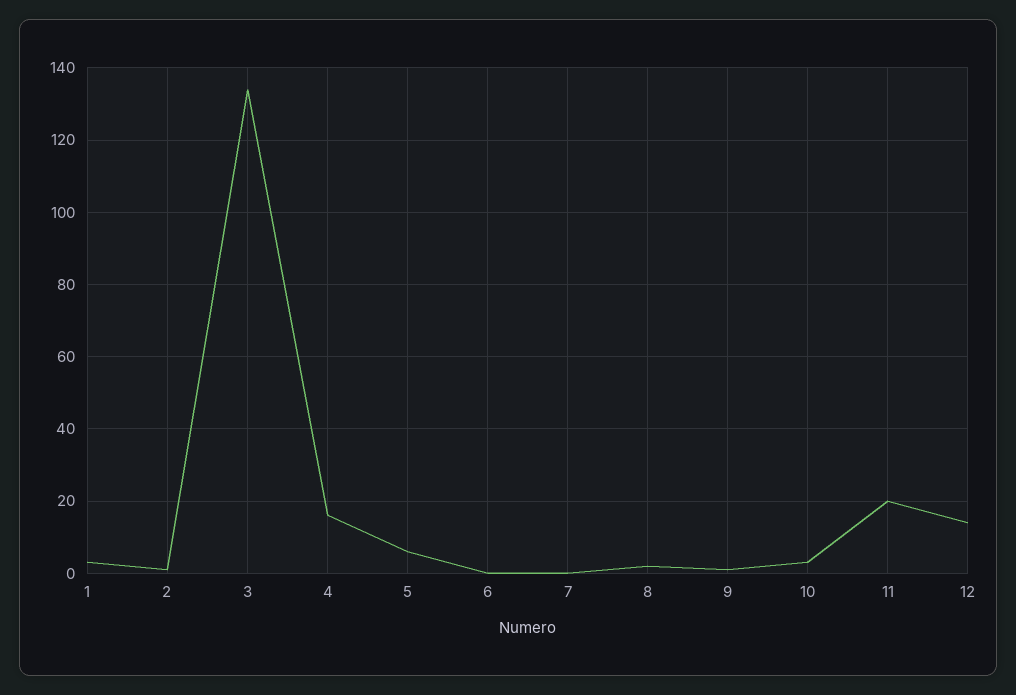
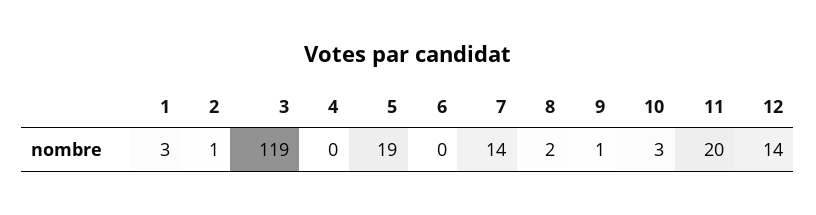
3: 135 -> 119
4: 15 -> 0
5: 5 -> 19
7: 0 -> 14

